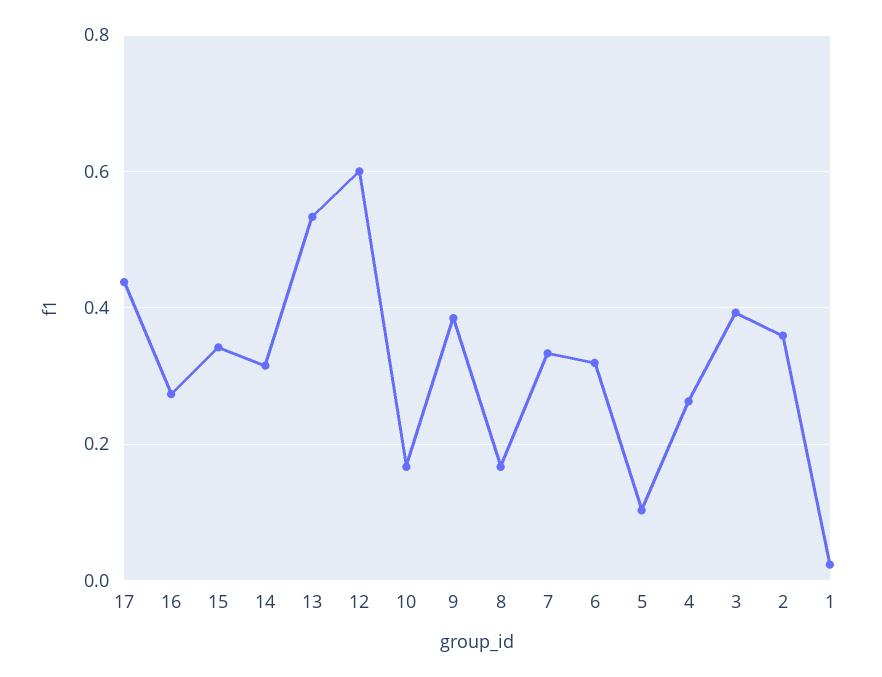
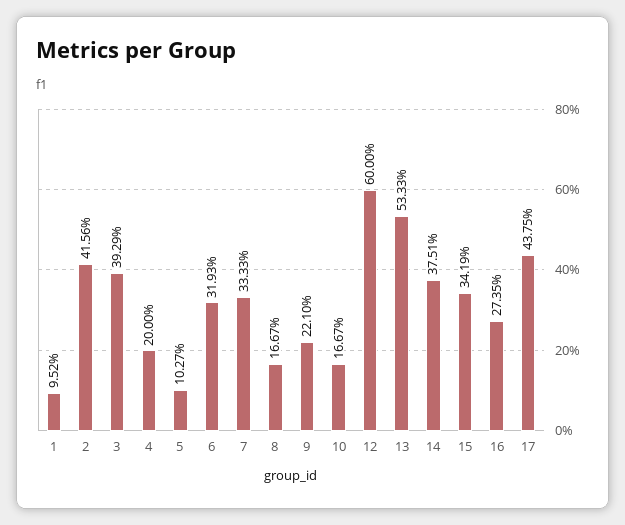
14: 0.32 -> 0.3751
9: 0.38 -> 0.221
4: 0.26 -> 0.2
2: 0.36 -> 0.4156
1: 0.02 -> 0.0952

